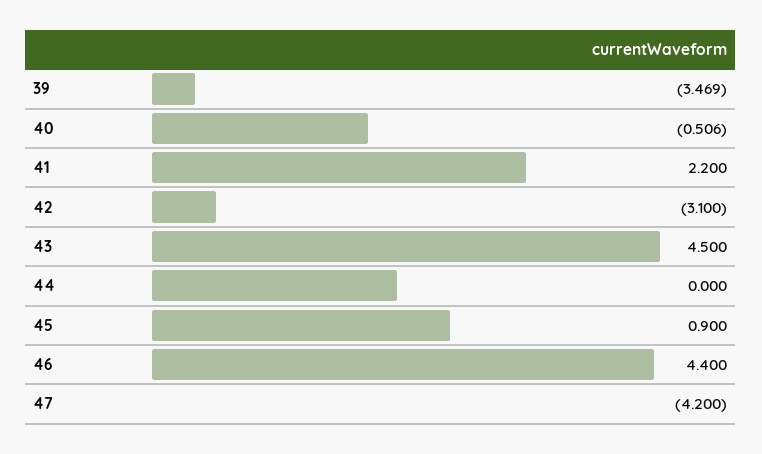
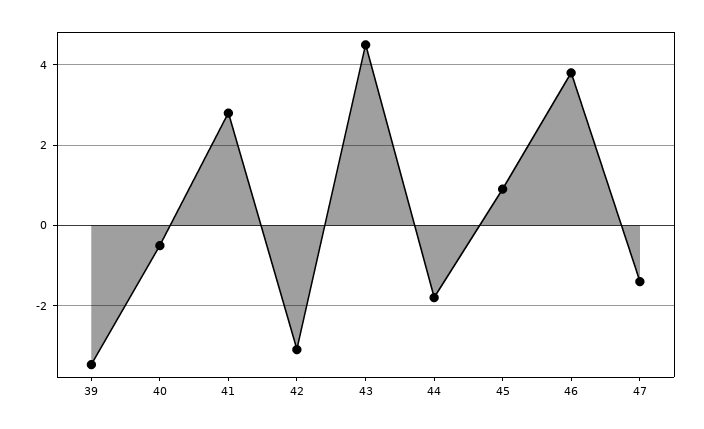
41: 2.2 -> 2.8
44: 0 -> -1.8
46: 4.4 -> 3.8
47: -4.2 -> -1.4

